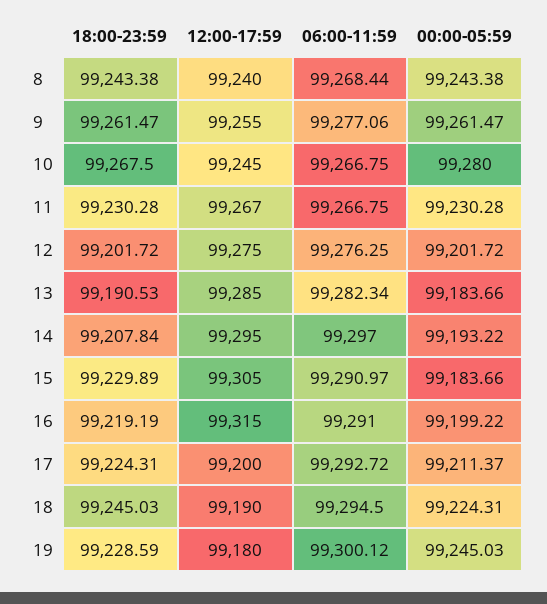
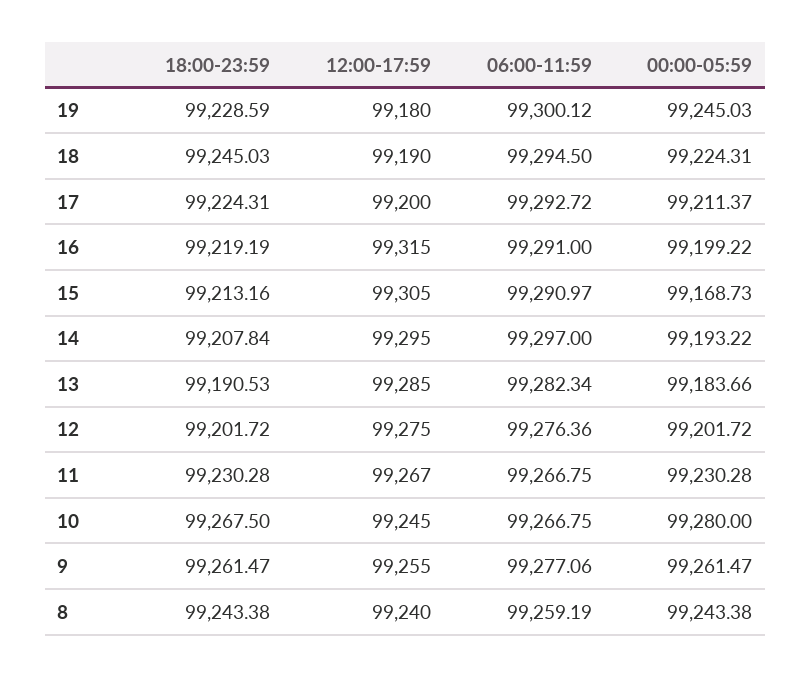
06:00-11:59, 8: 99268.44 -> 99259.19
06:00-11:59, 12: 99276.25 -> 99276.36
18:00-23:59, 15: 99229.89 -> 99213.16
00:00-05:59, 15: 99183.66 -> 99168.73

